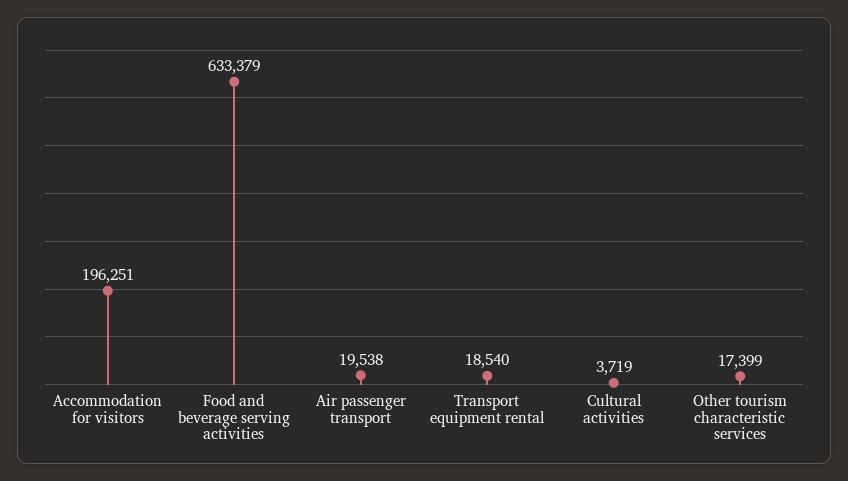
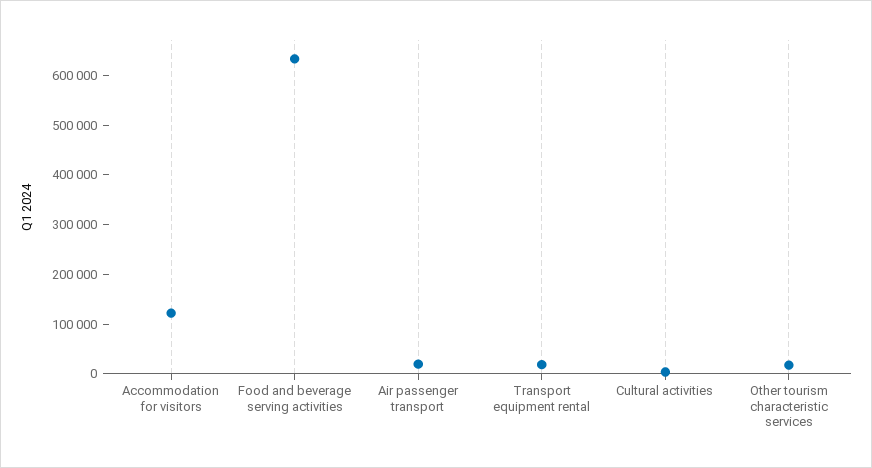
Accommodation for visitors: 196251 -> 120000

